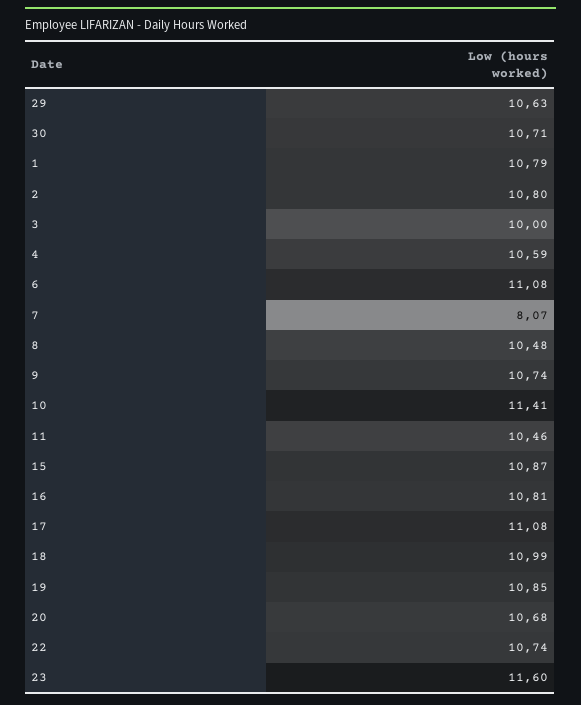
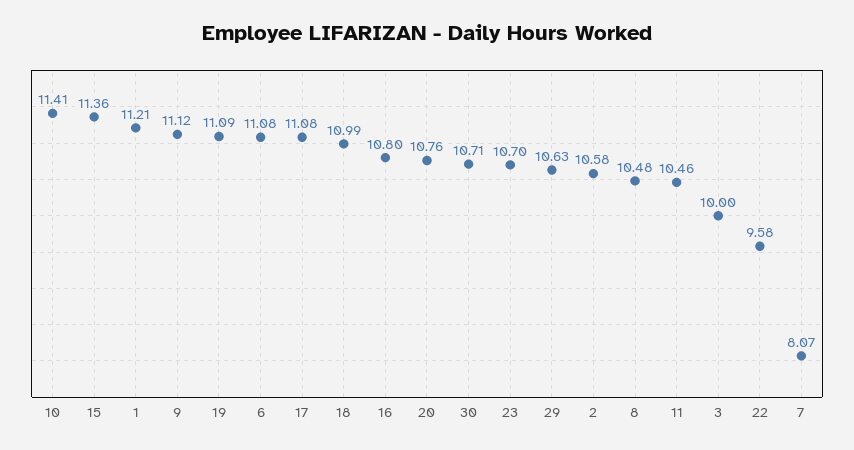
1: 10.79 -> 11.21
2: 10.8 -> 10.58
4: 10.59 -> none
9: 10.74 -> 11.12
15: 10.87 -> 11.36
16: 10.81 -> 10.8
19: 10.85 -> 11.09
20: 10.68 -> 10.76
22: 10.74 -> 9.58
23: 11.6 -> 10.7

